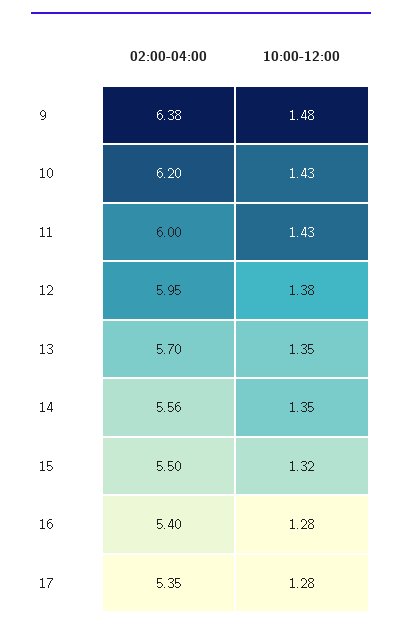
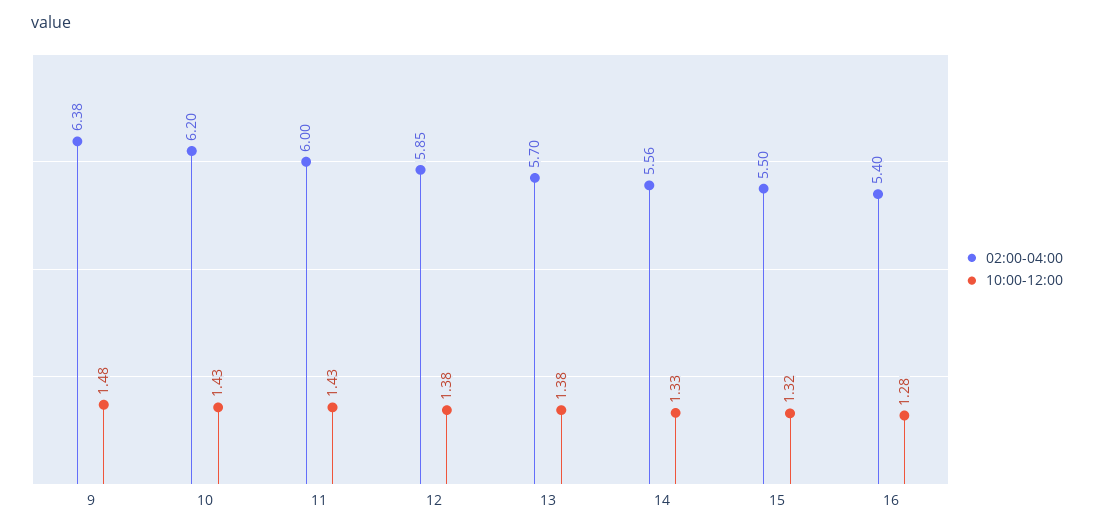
02:00-04:00, 12: 5.95 -> 5.85
10:00-12:00, 13: 1.35 -> 1.38
10:00-12:00, 14: 1.35 -> 1.33
02:00-04:00, 17: 5.35 -> none
10:00-12:00, 17: 1.28 -> none

